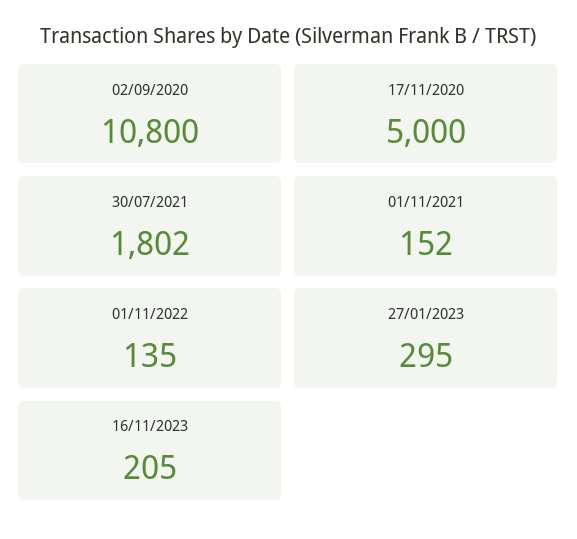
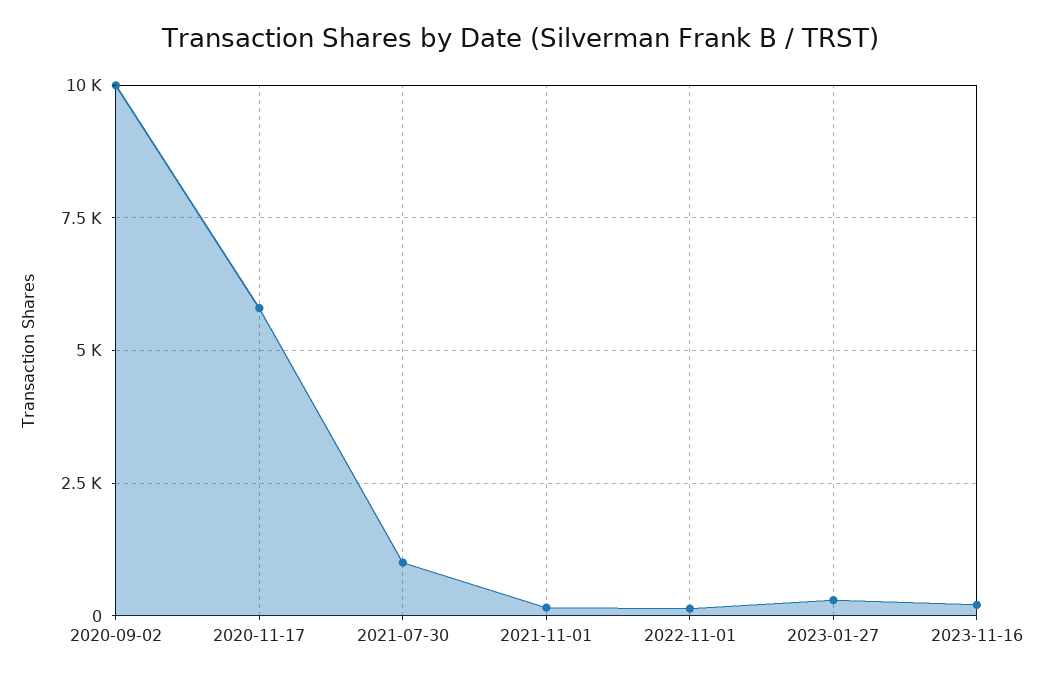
02/09/2020: 10800 -> 10000
17/11/2020: 5000 -> 5750
30/07/2021: 1802 -> 1000

